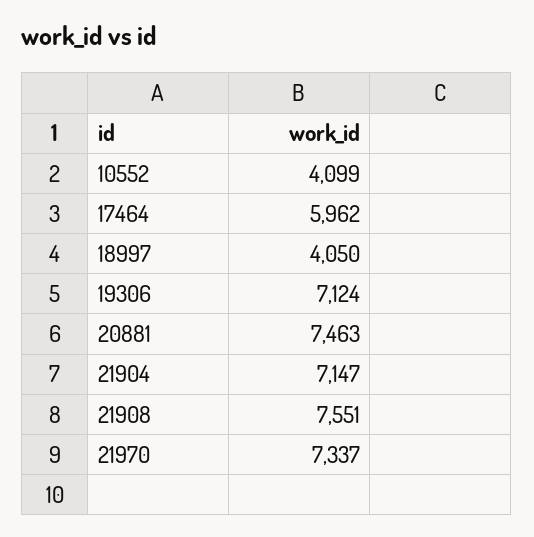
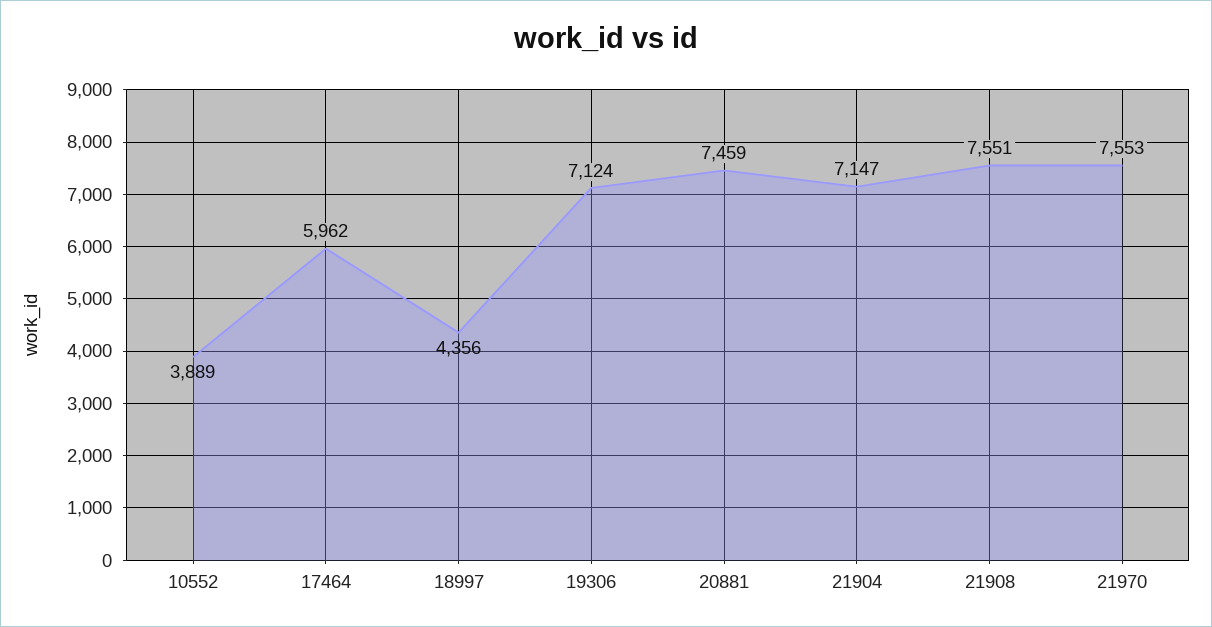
10552: 4099 -> 3889
18997: 4050 -> 4356
20881: 7463 -> 7459
21970: 7337 -> 7553

